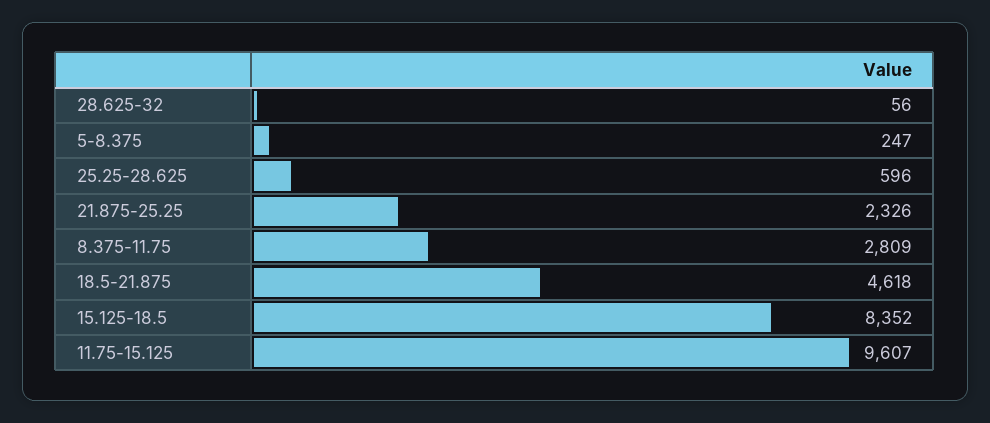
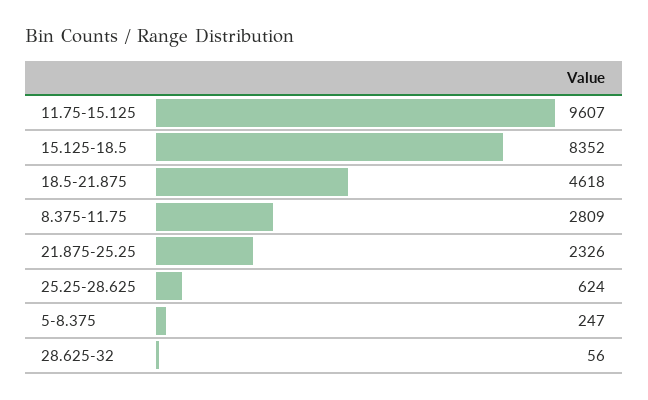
25.25-28.625: 596 -> 624

